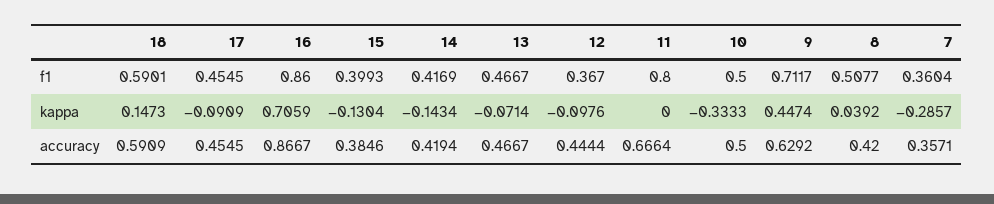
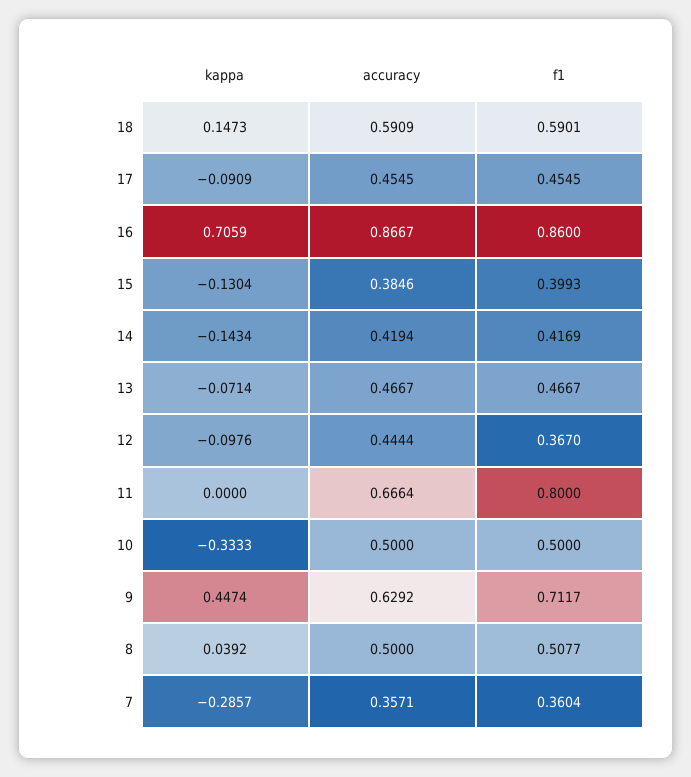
8, accuracy: 0.42 -> 0.5

